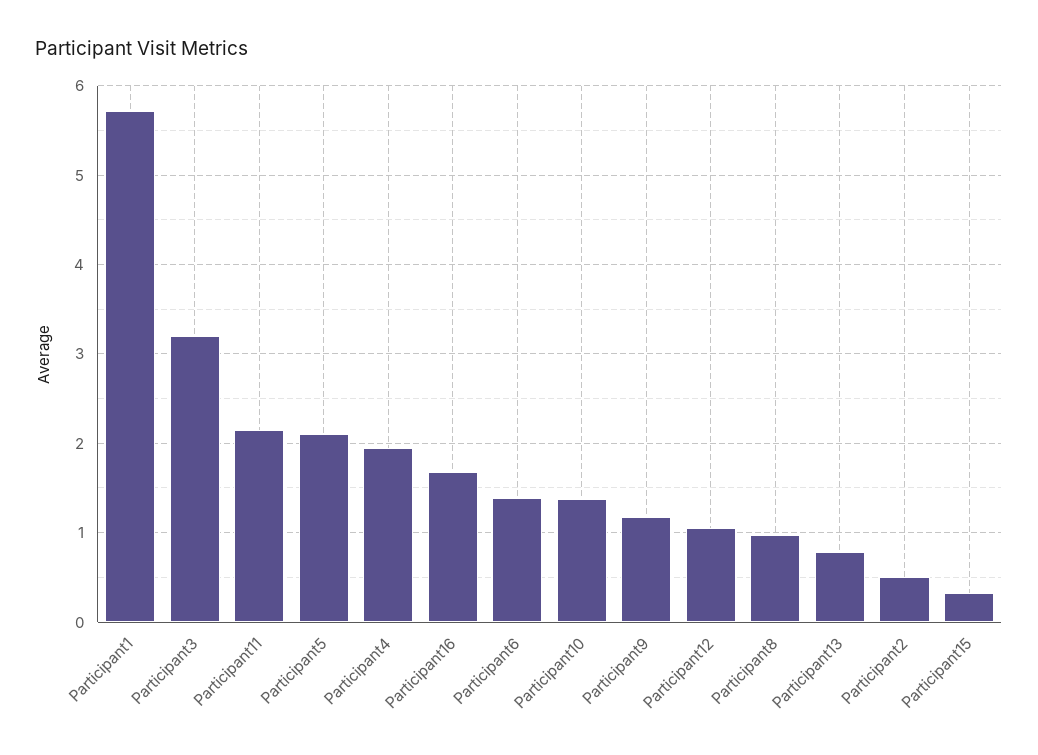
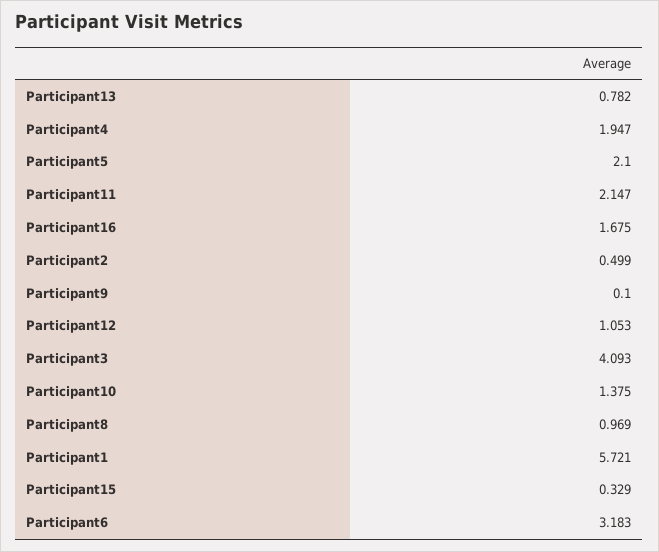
Participant3: 3.2 -> 4.093
Participant6: 1.4 -> 3.183
Participant9: 1.2 -> 0.1

